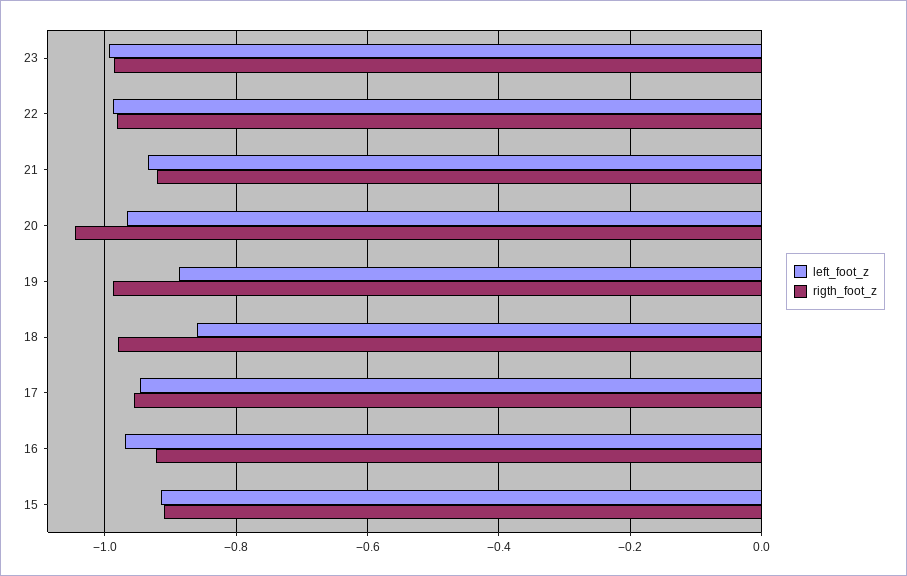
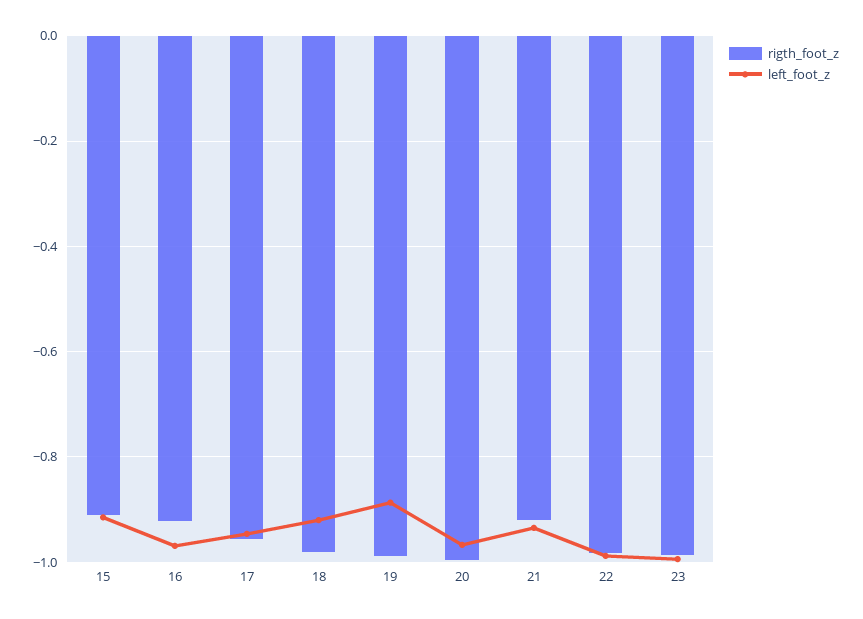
rigth_foot_z, 20: -1.04 -> -1
left_foot_z, 18: -0.86 -> -0.92

